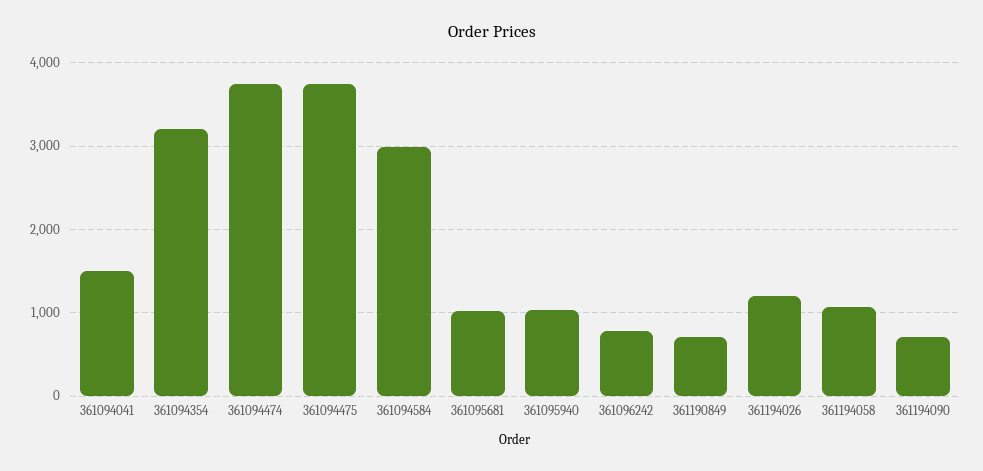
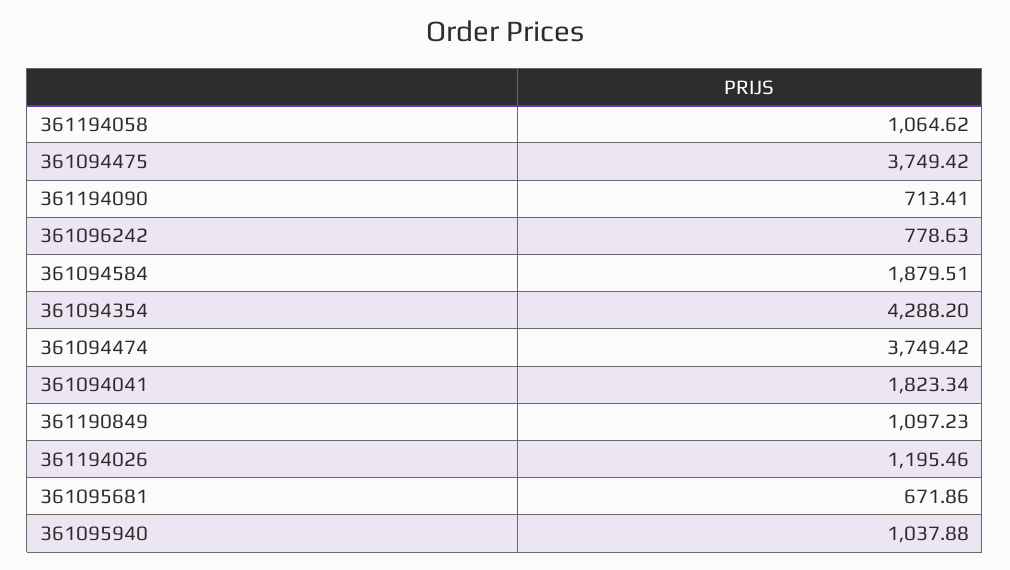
361094041: 1500 -> 1823.34
361094354: 3200 -> 4288.2
361094584: 3000 -> 1879.51
361095681: 1000 -> 671.86
361190849: 700 -> 1097.23

